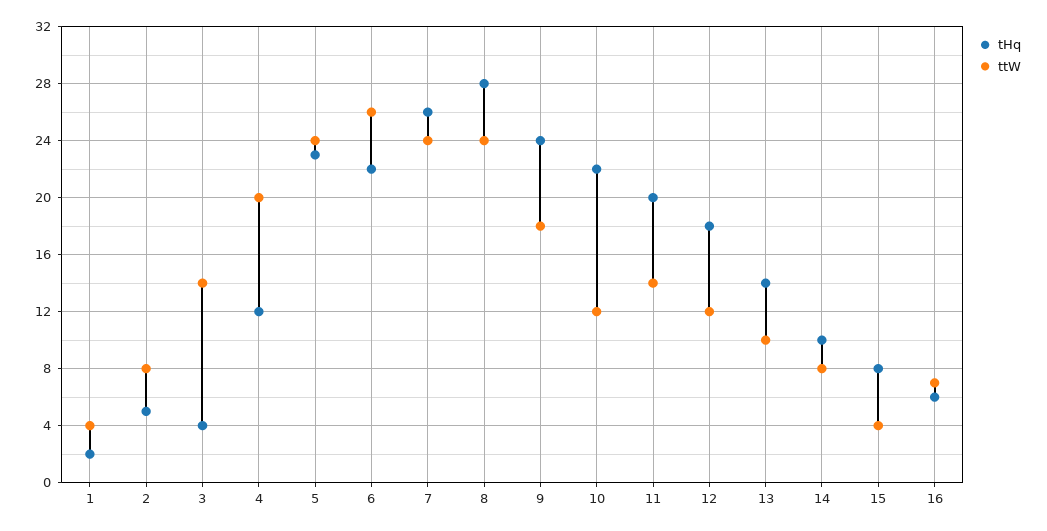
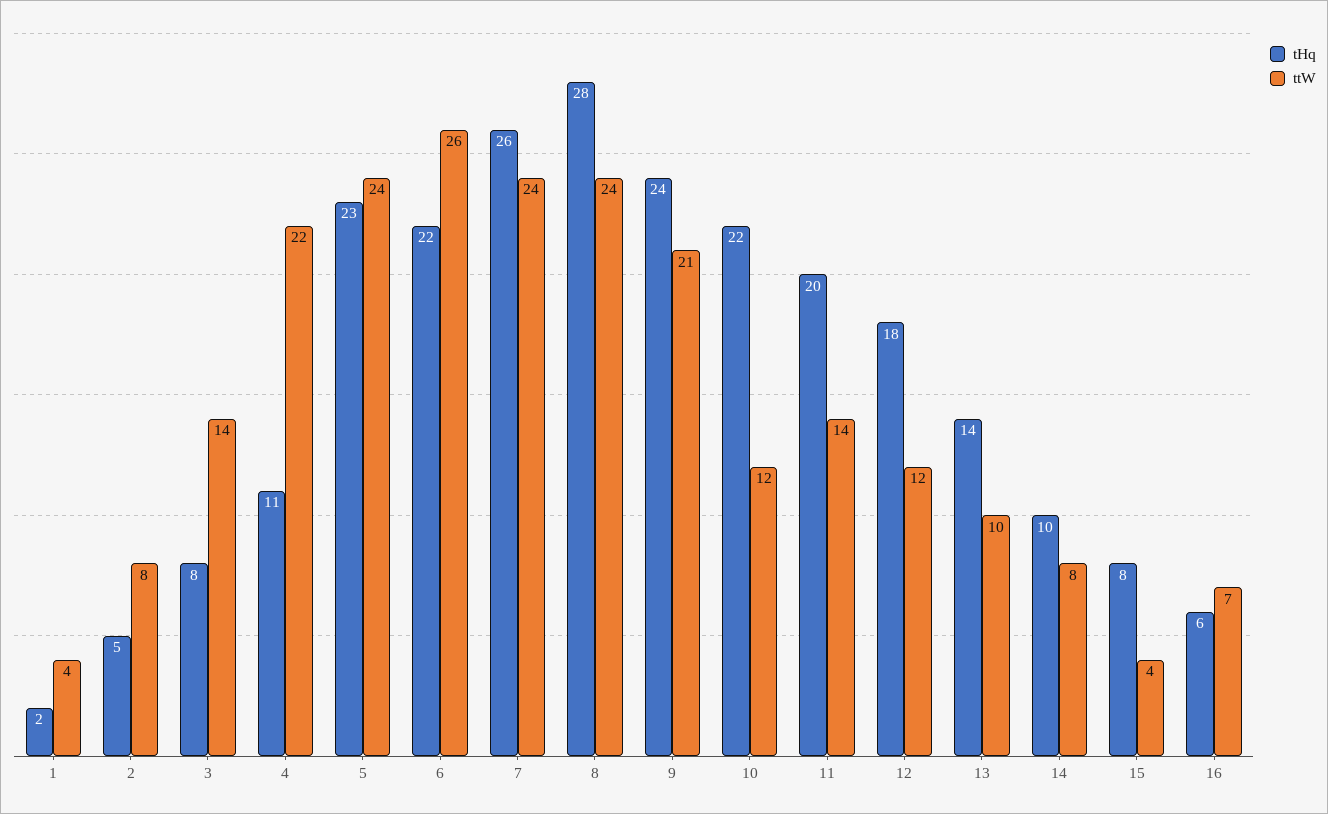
tHq, 3: 4 -> 8
tHq, 4: 12 -> 11
ttW, 4: 20 -> 22
ttW, 9: 18 -> 21

